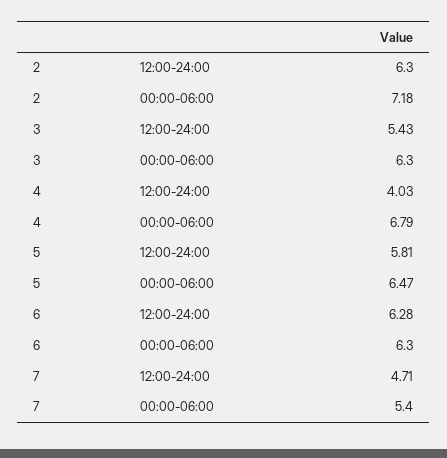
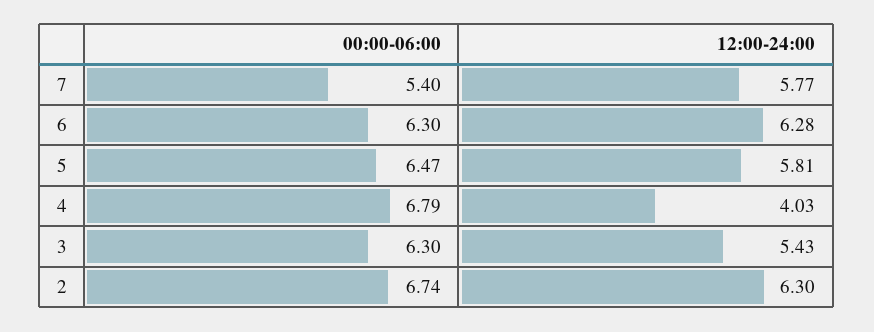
2, 00:00-06:00: 7.18 -> 6.74
7, 12:00-24:00: 4.71 -> 5.77

